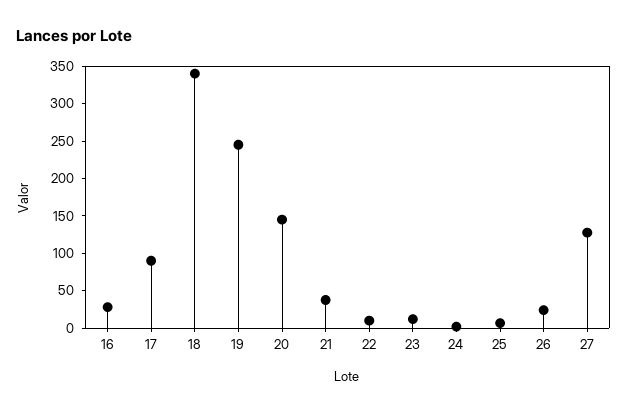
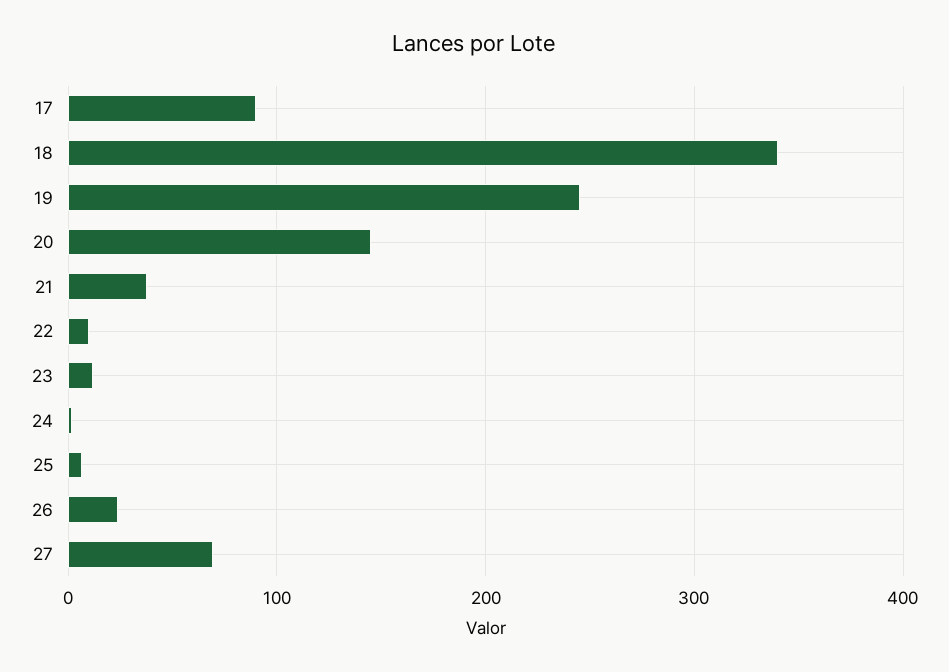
16: 25 -> none
27: 125 -> 70

